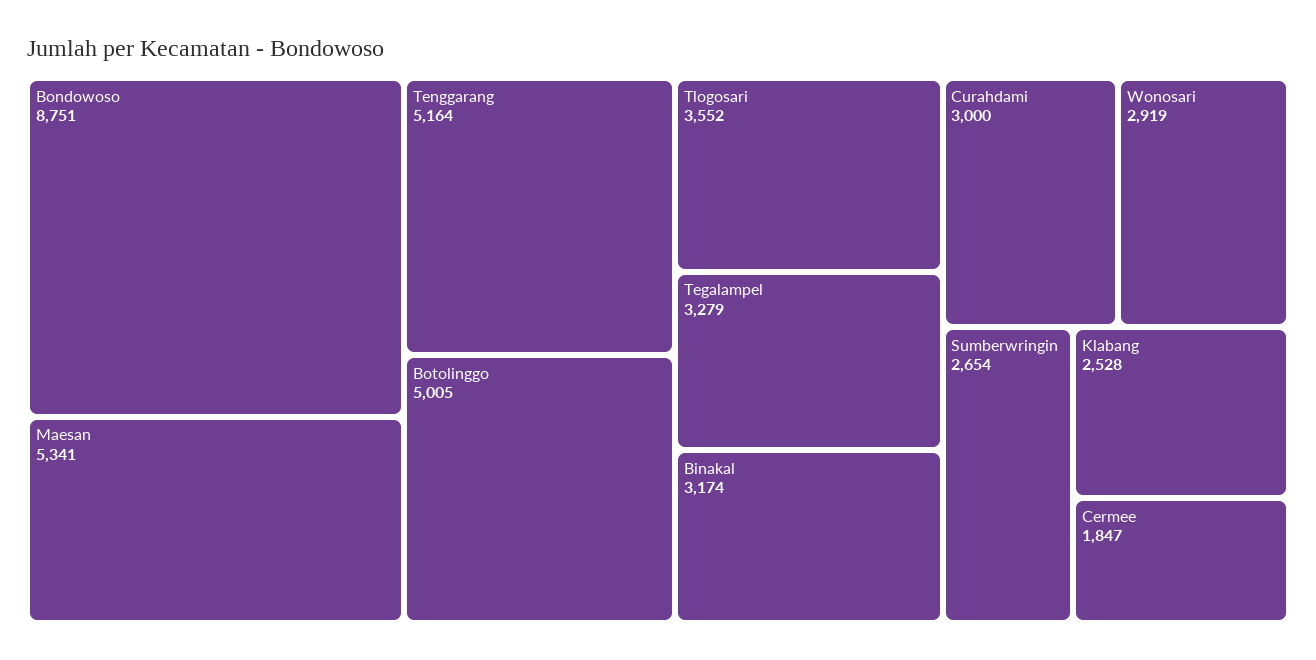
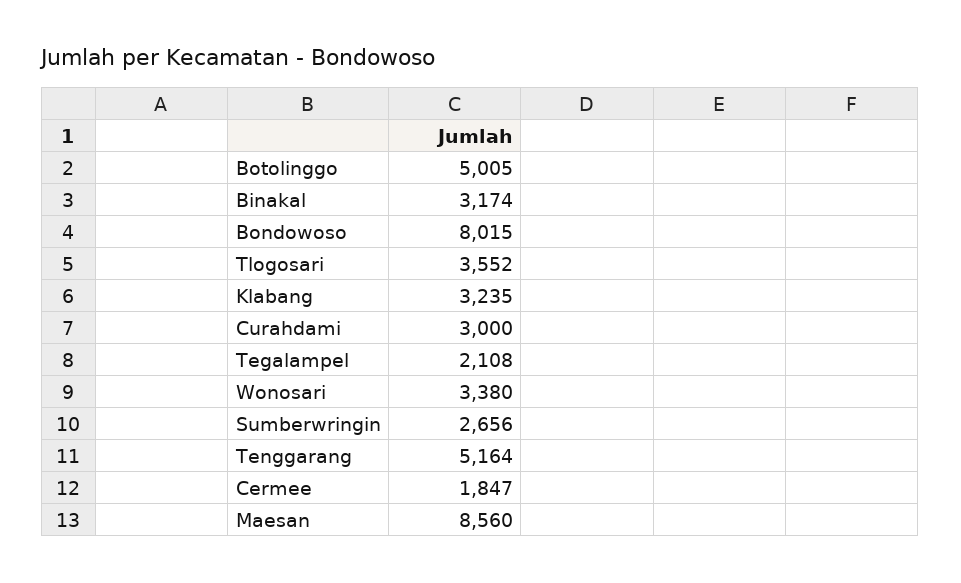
Bondowoso: 8751 -> 8015
Maesan: 5341 -> 8560
Tegalampel: 3279 -> 2108
Wonosari: 2919 -> 3380
Sumberwringin: 2654 -> 2656
Klabang: 2528 -> 3235

